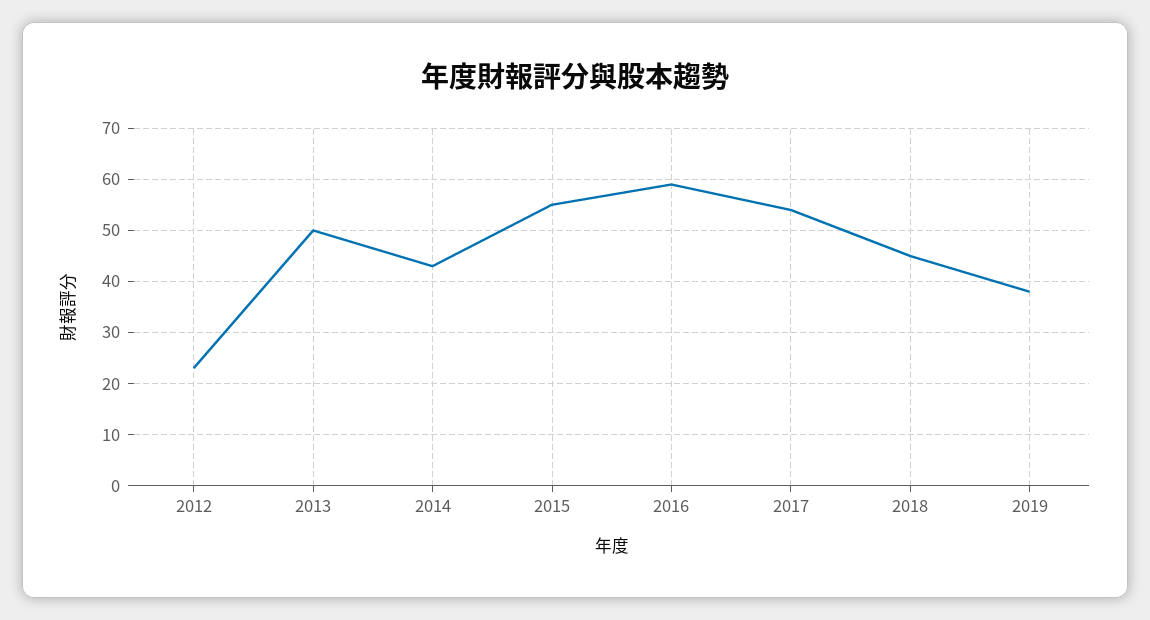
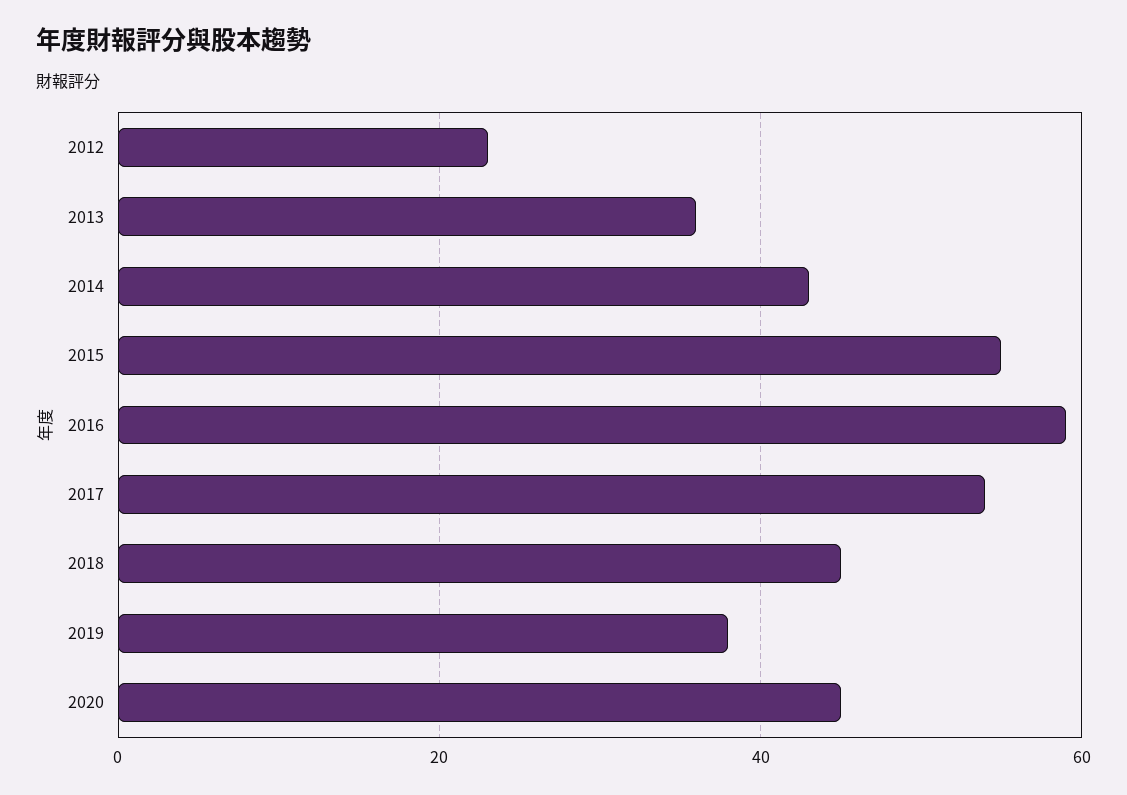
2013: 50 -> 35
2020: none -> 45

